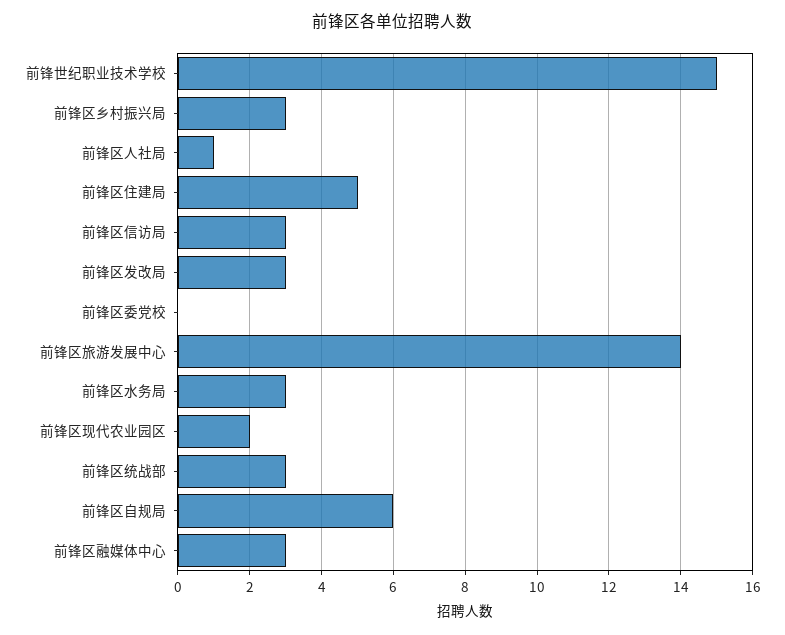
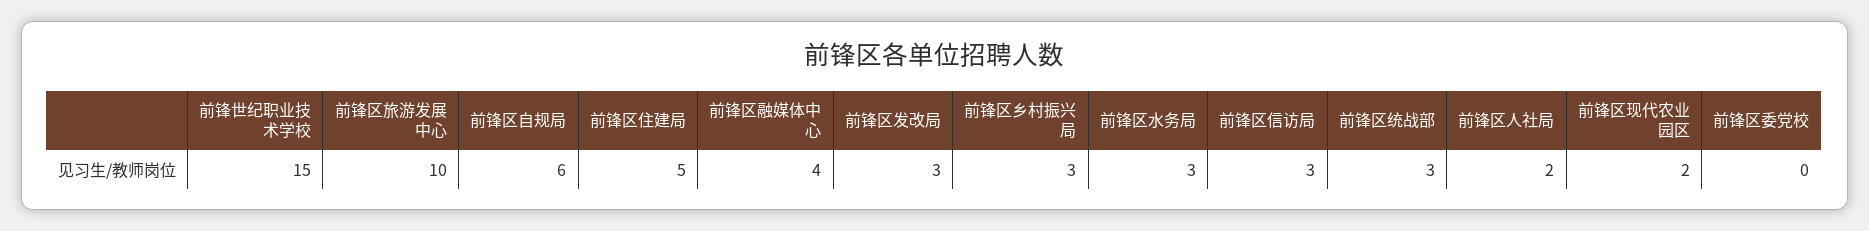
前锋区人社局: 1 -> 2
前锋区旅游发展中心: 14 -> 10
前锋区融媒体中心: 3 -> 4

